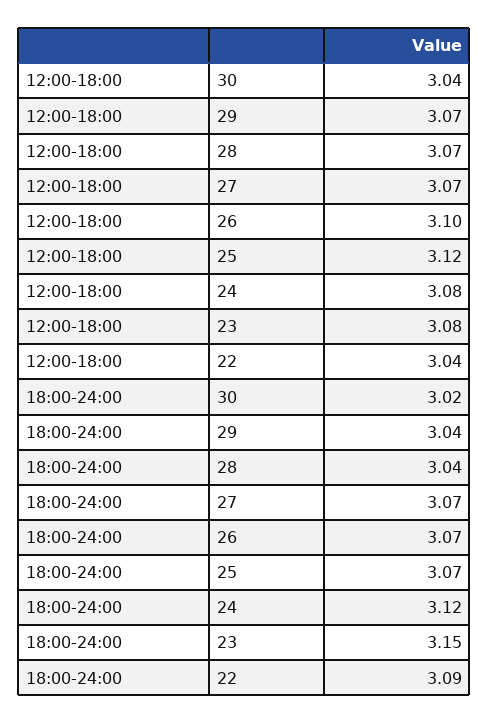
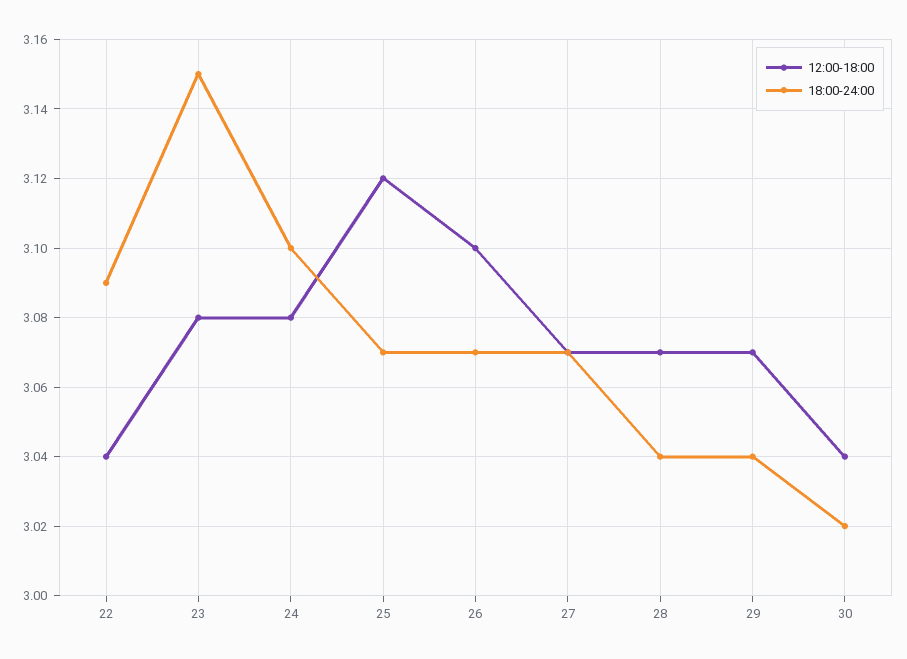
18:00-24:00, 24: 3.12 -> 3.1

